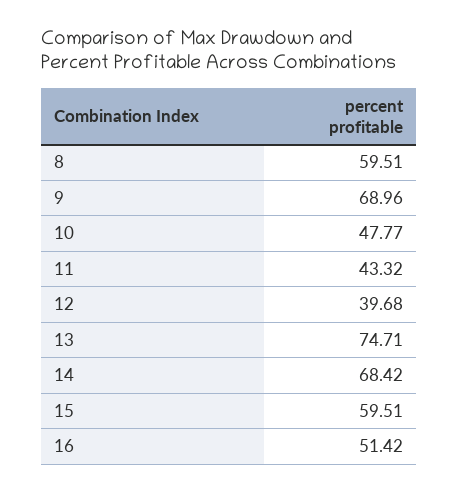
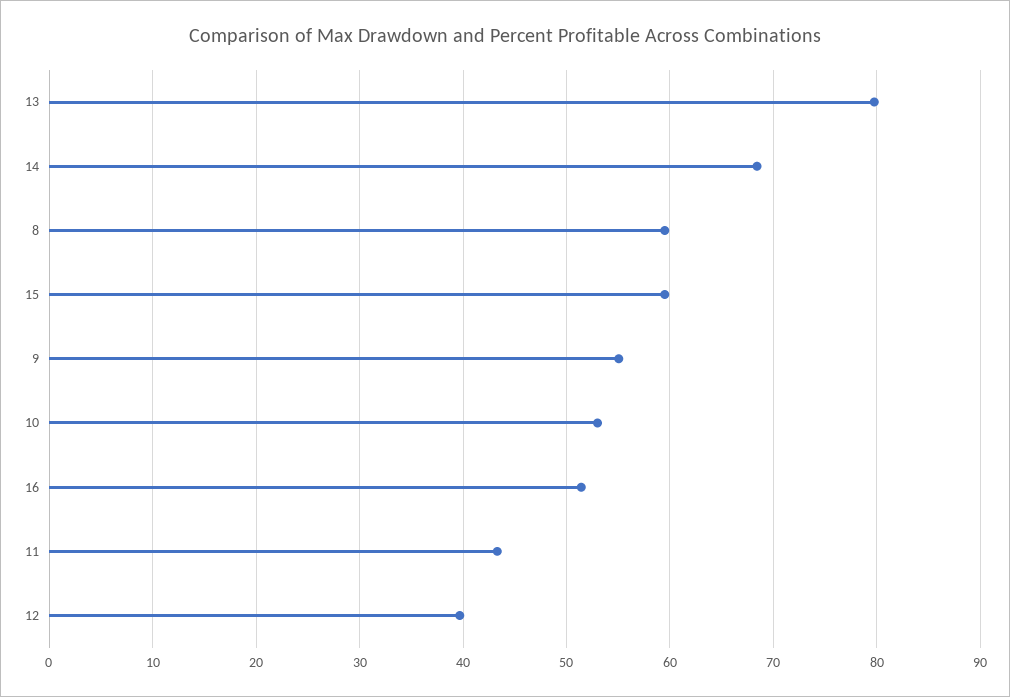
9: 68.96 -> 55
10: 47.77 -> 53
13: 74.71 -> 80

